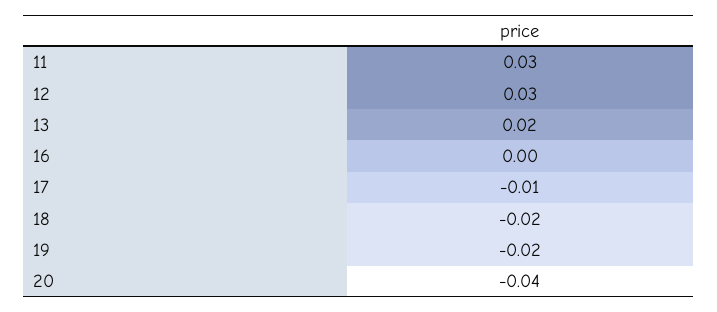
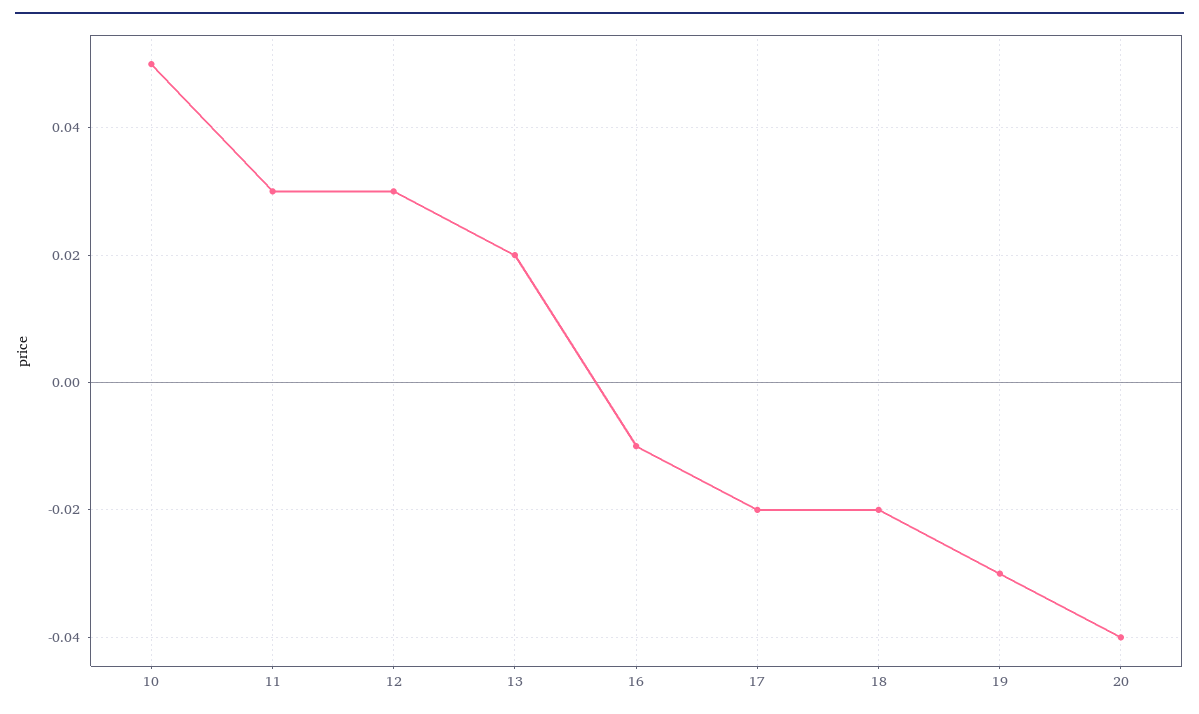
16: 0 -> -0.01
17: -0.01 -> -0.02
19: -0.02 -> -0.03
10: none -> 0.05

